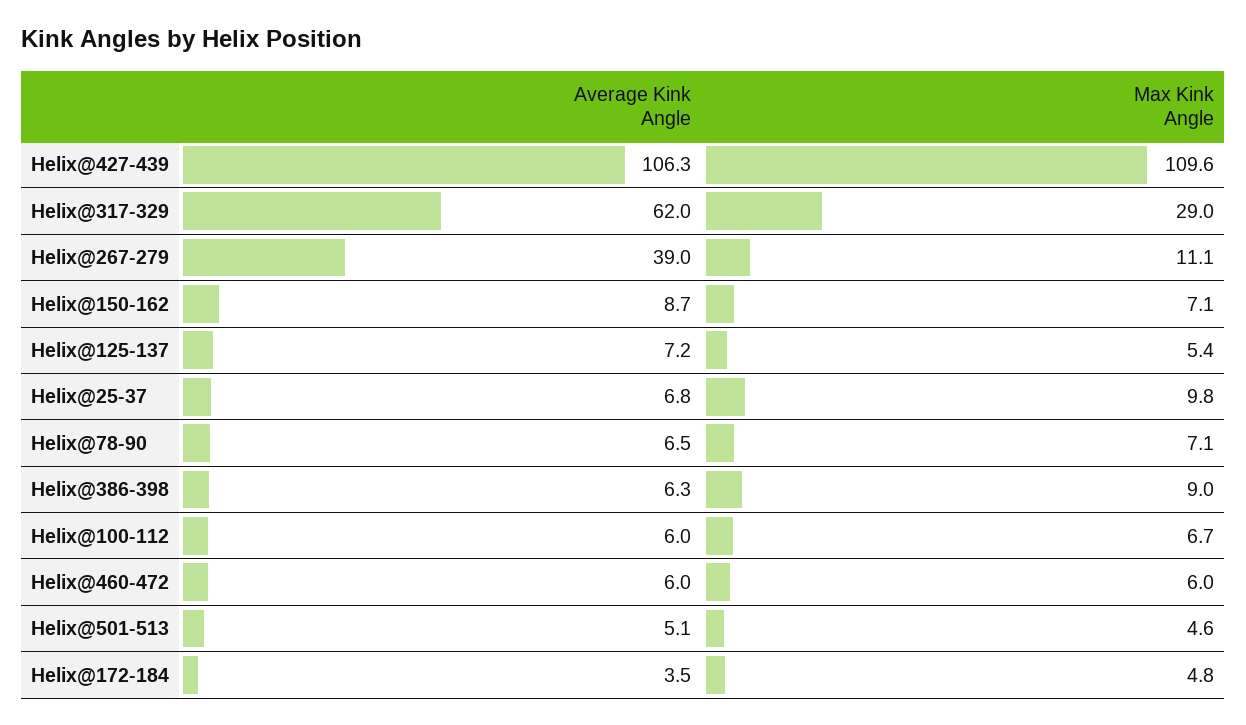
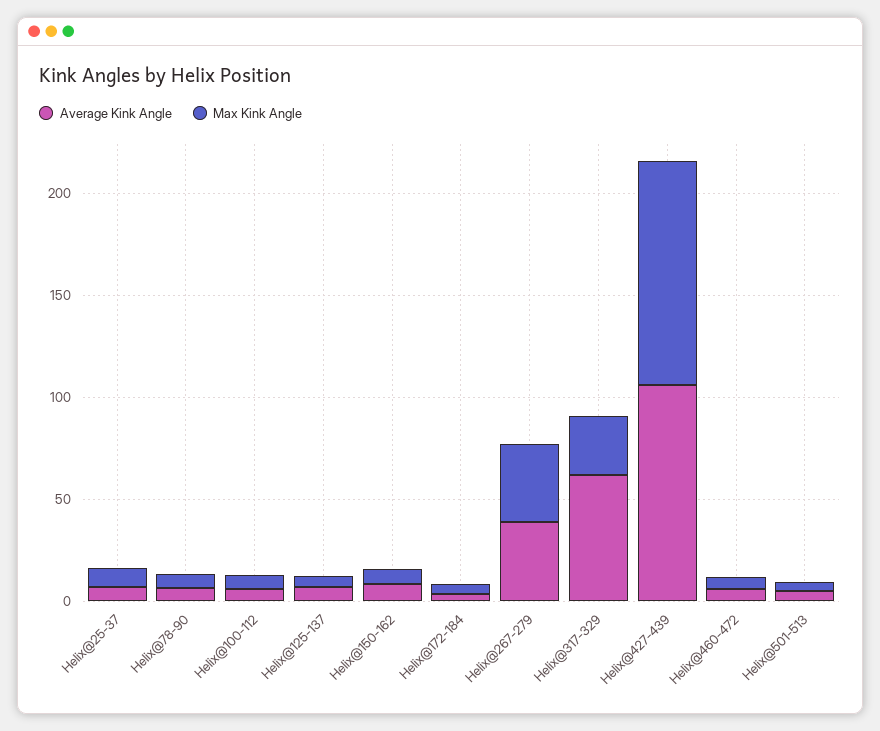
Max Kink Angle, Helix@267-279: 11.1 -> 40
Average Kink Angle, Helix@386-398: 6.3 -> none
Max Kink Angle, Helix@386-398: 9 -> none

